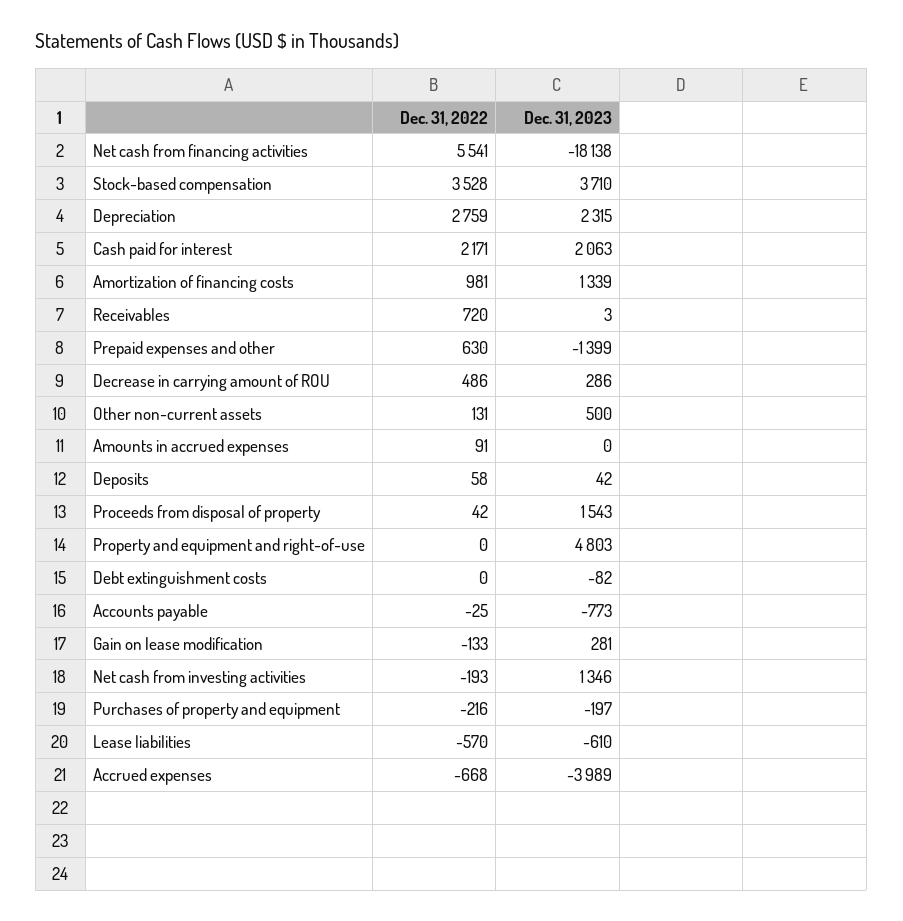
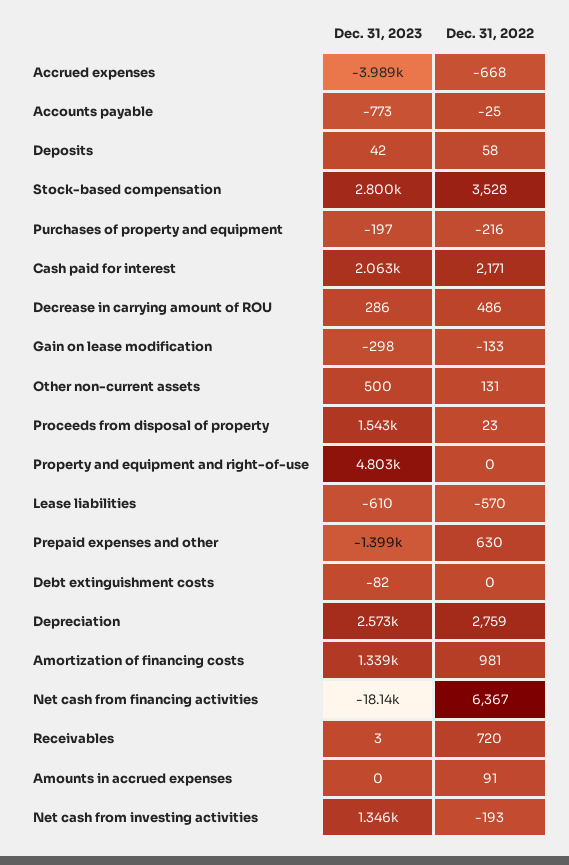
Dec. 31, 2022, Net cash from financing activities: 5541 -> 6367
Dec. 31, 2023, Stock-based compensation: 3710 -> 2800
Dec. 31, 2023, Depreciation: 2315 -> 2573
Dec. 31, 2022, Proceeds from disposal of property: 42 -> 23
Dec. 31, 2023, Gain on lease modification: 281 -> -298

